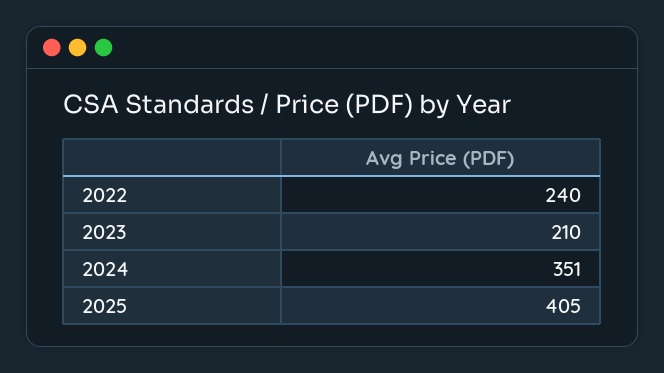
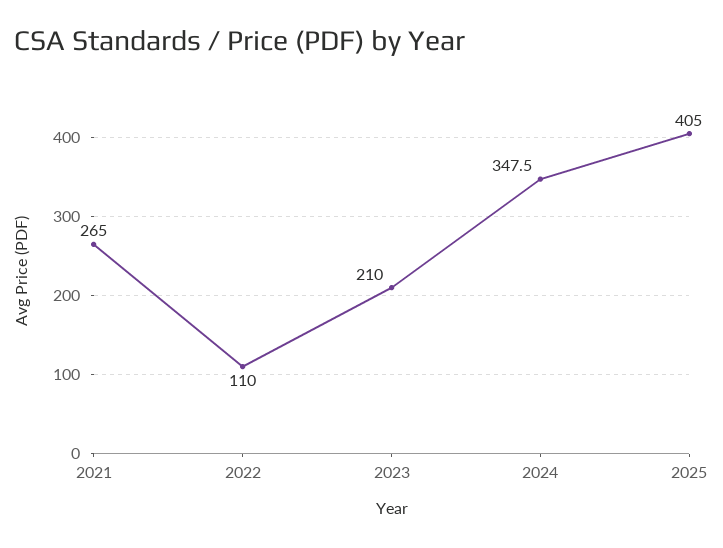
2022: 240 -> 110
2024: 351 -> 347.5
2021: none -> 265

